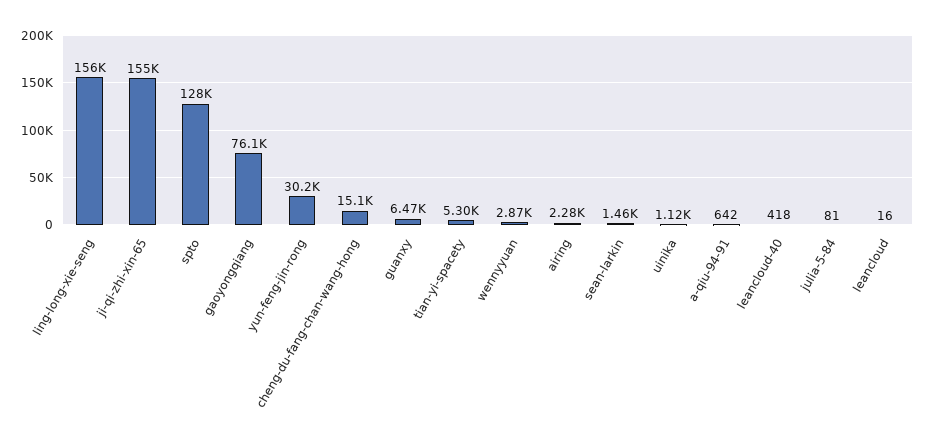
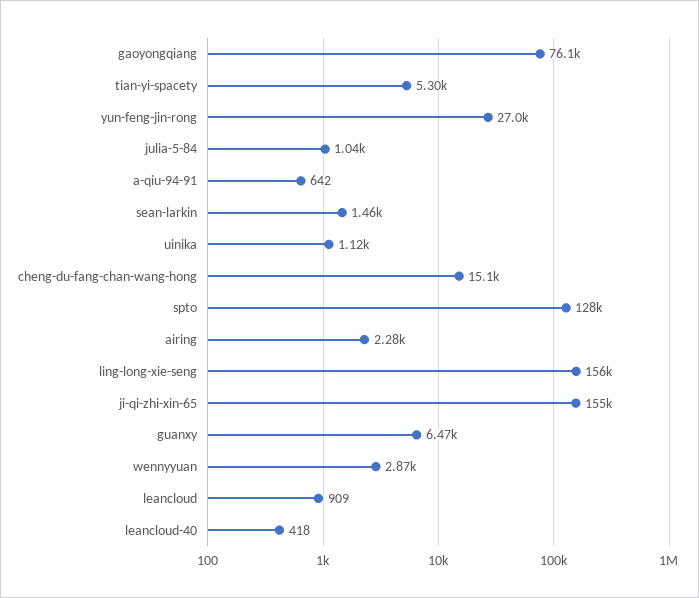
yun-feng-jin-rong: 30200 -> 27000
julia-5-84: 81 -> 1040
leancloud: 16 -> 909

